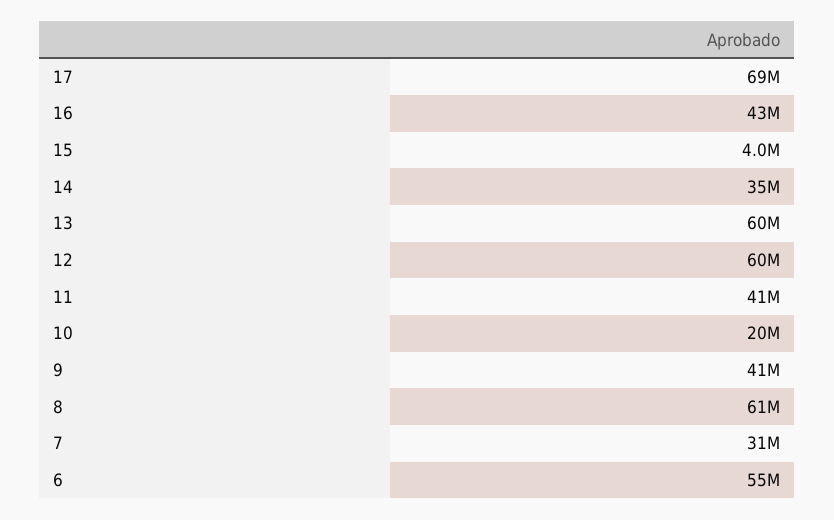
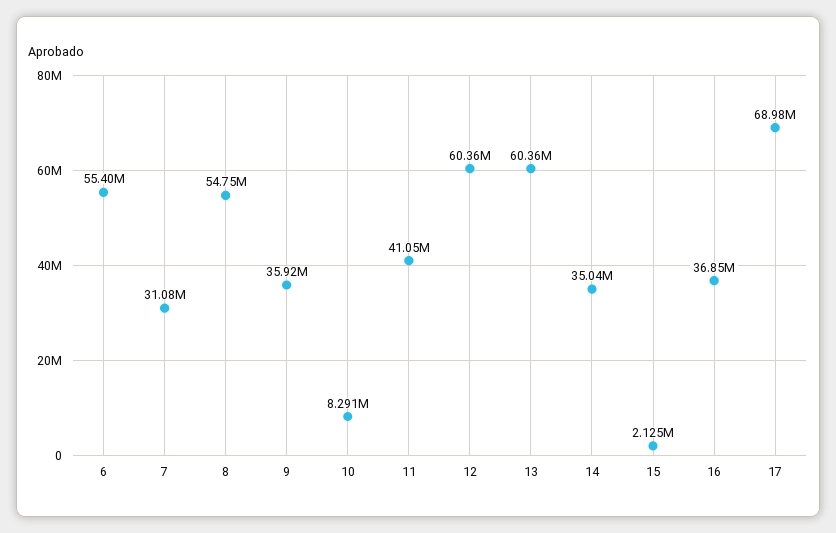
16: 43000000 -> 36850000
15: 4000000 -> 2125000
10: 20000000 -> 8291000
9: 41000000 -> 35920000
8: 61000000 -> 54750000

